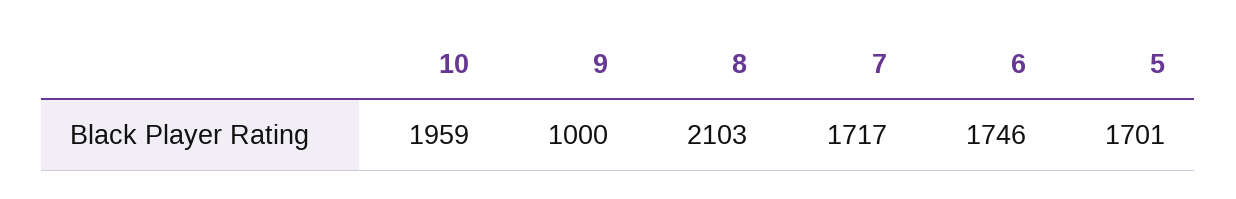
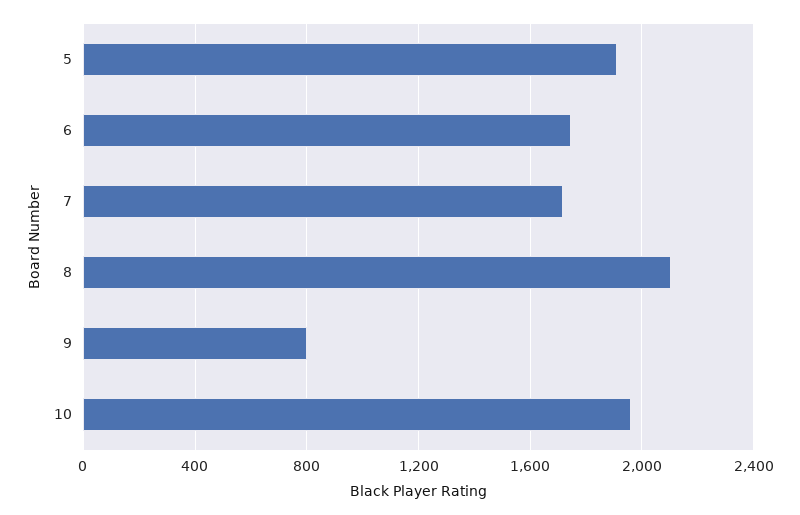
9: 1000 -> 800
5: 1701 -> 1900

